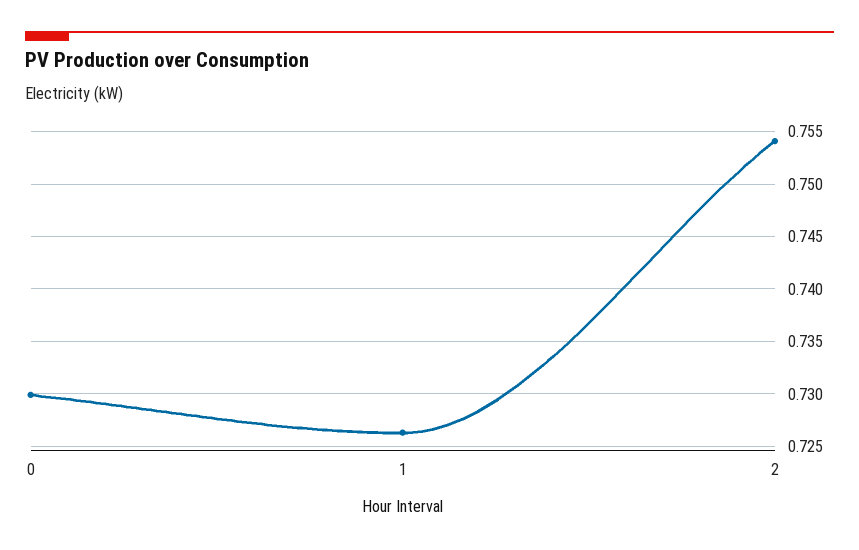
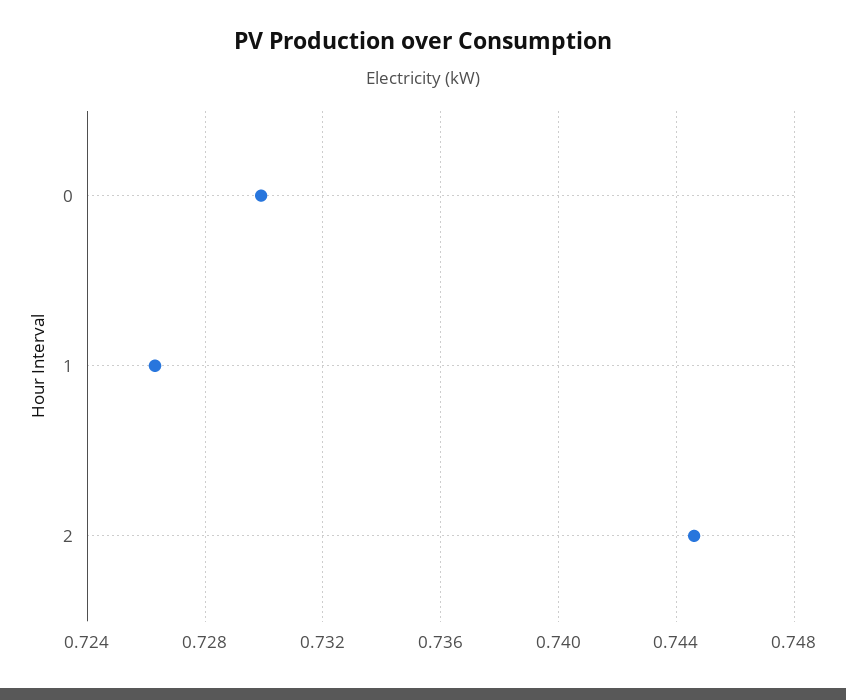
2: 0.754 -> 0.7445

